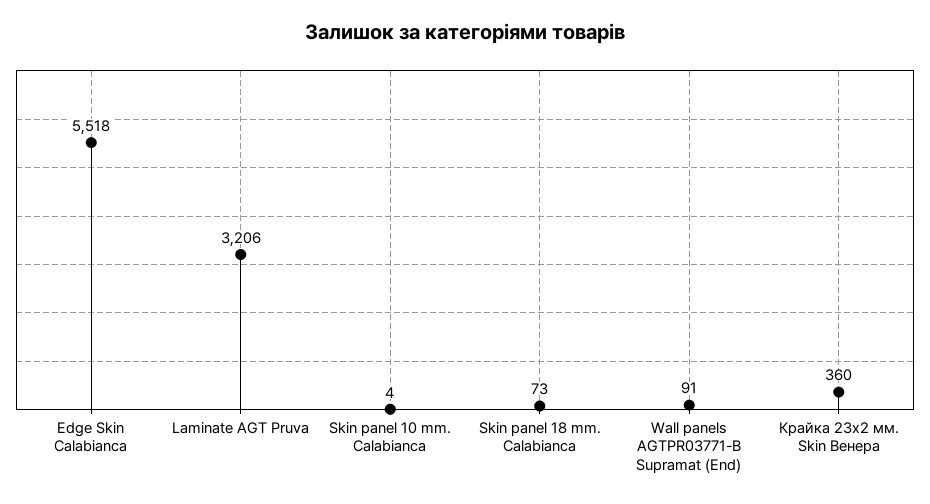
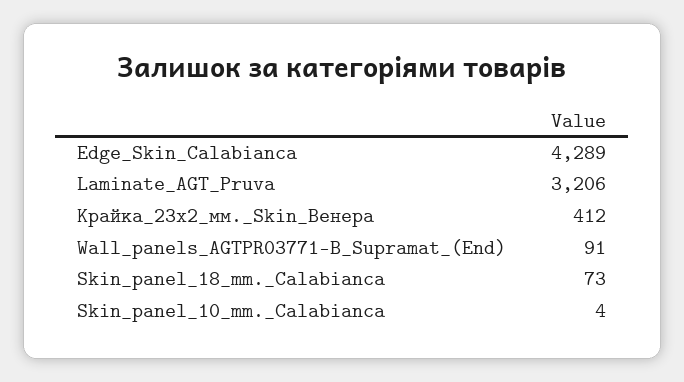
Edge Skin Calabianca: 5518 -> 4289
Крайка 23x2 мм. Skin Венера: 360 -> 412

